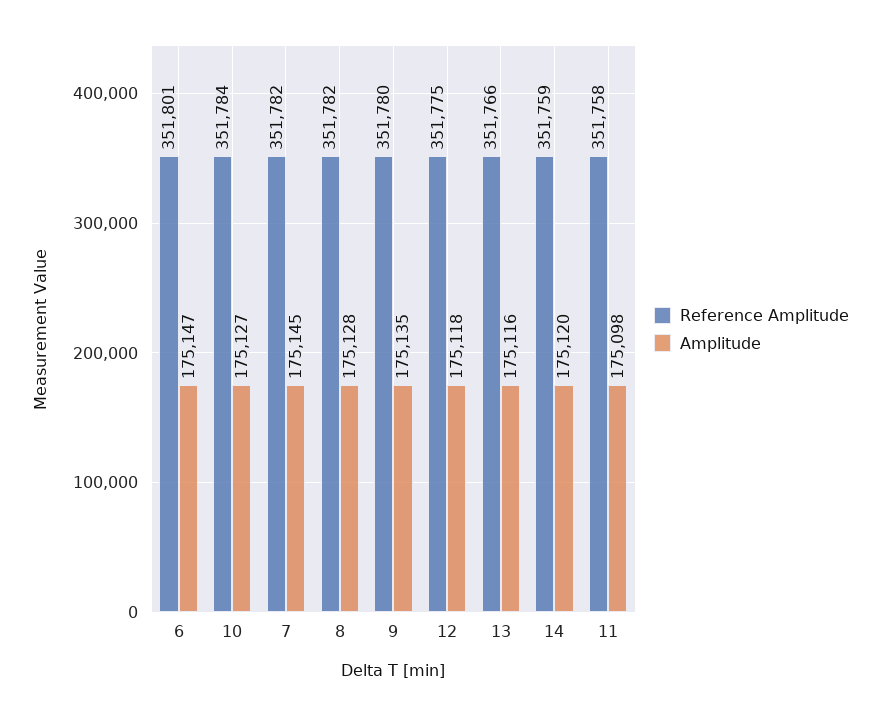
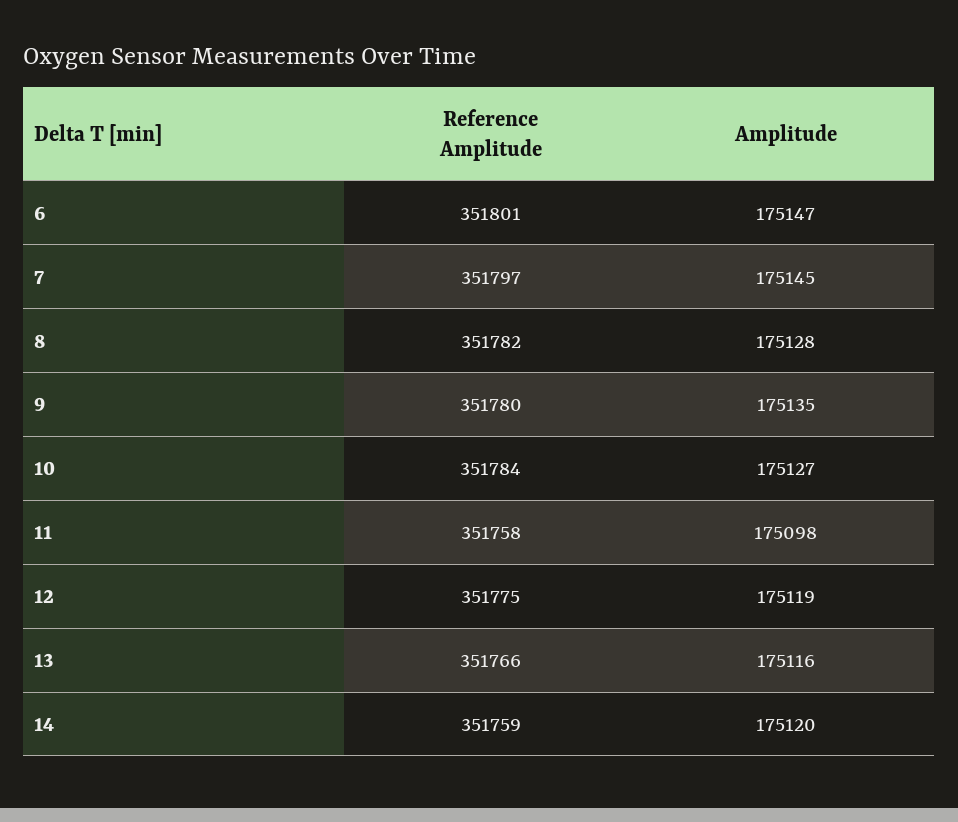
Reference Amplitude, 7: 351782 -> 351797
Amplitude, 12: 175118 -> 175119

